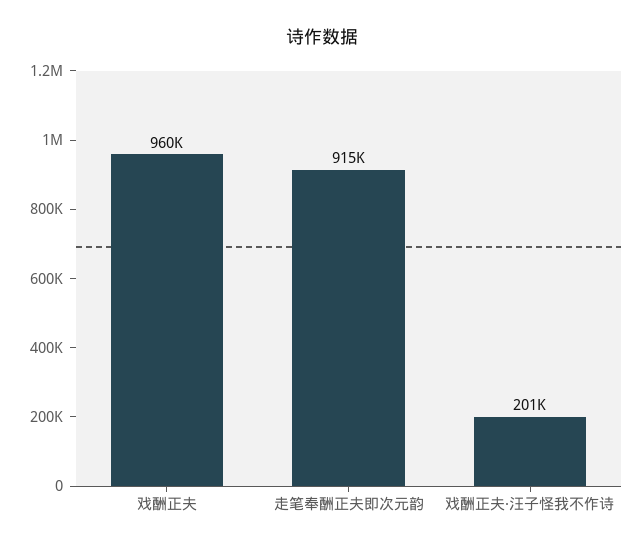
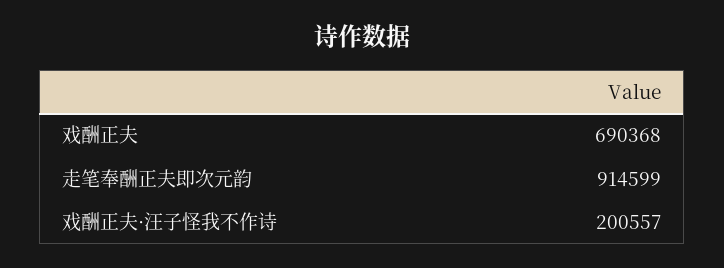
戏酬正夫: 960000 -> 690368

